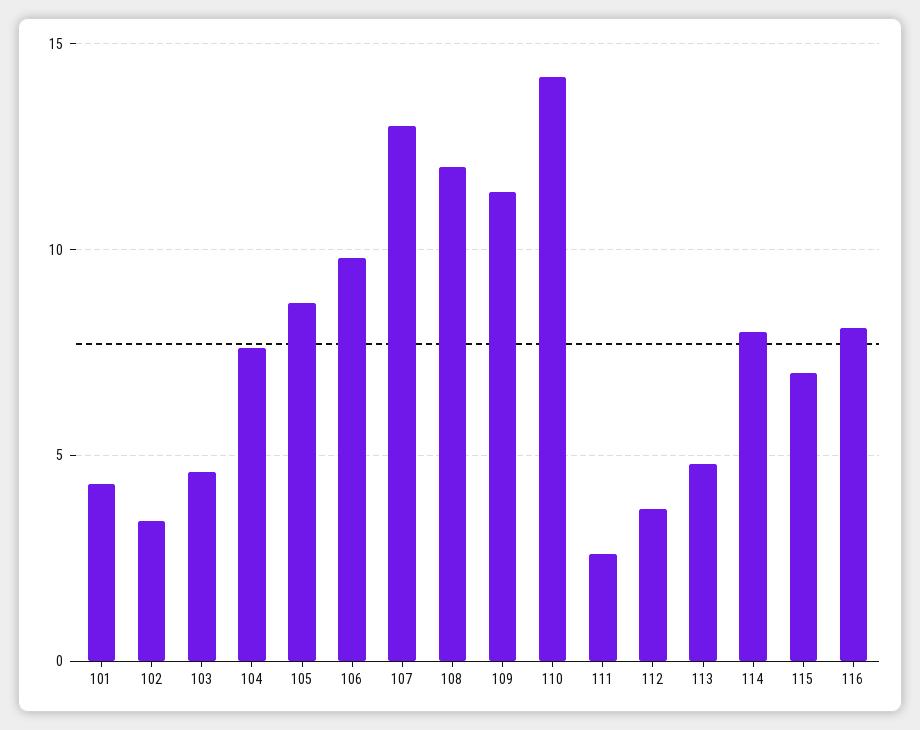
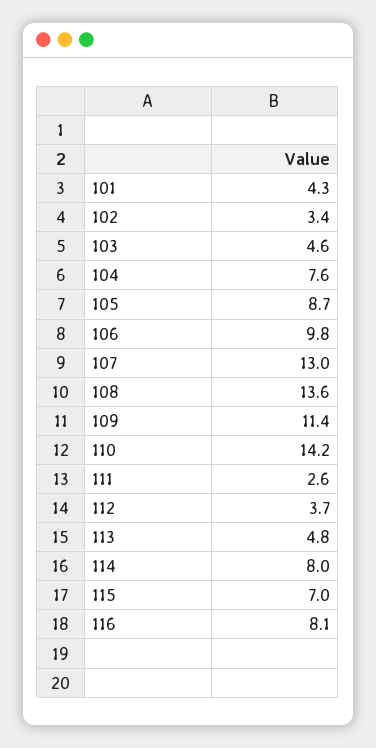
108: 12 -> 13.6

